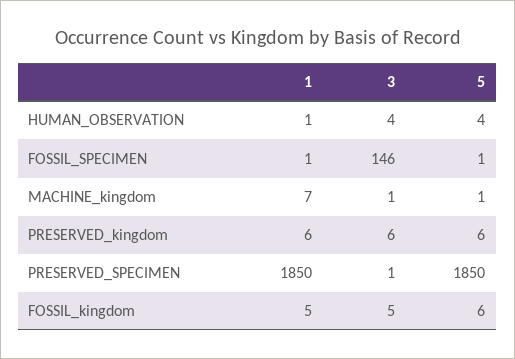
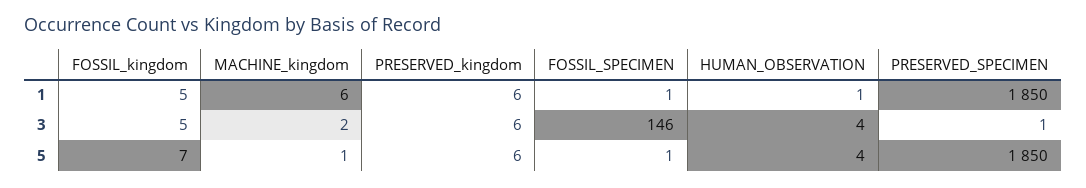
1, MACHINE_kingdom: 7 -> 6
3, MACHINE_kingdom: 1 -> 2
5, FOSSIL_kingdom: 6 -> 7

